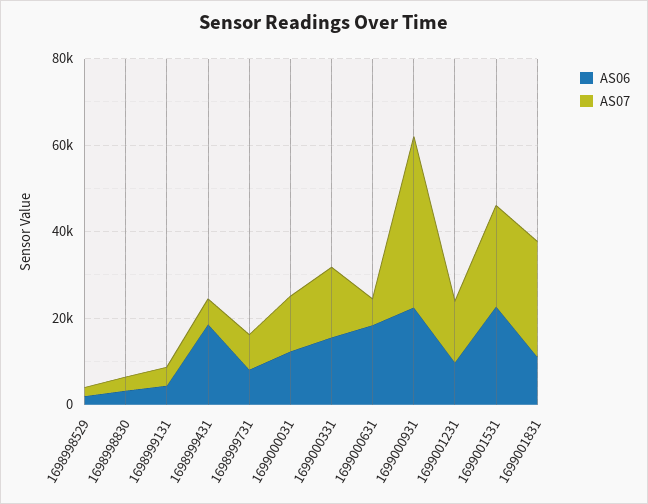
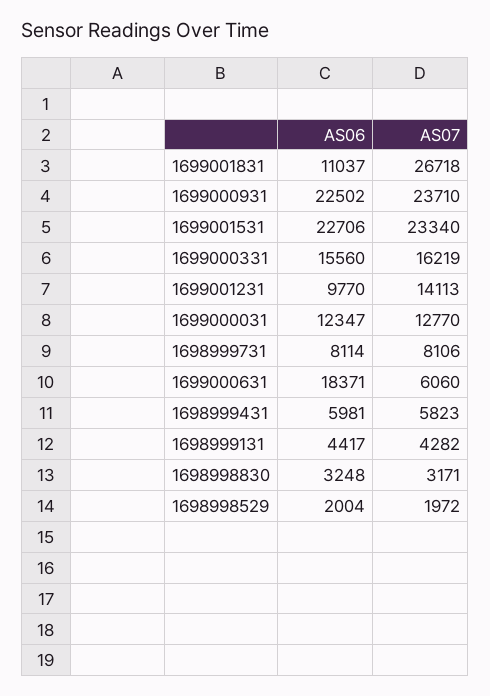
AS06, 1698999431: 20000 -> 5981
AS07, 1699000931: 40000 -> 23710

